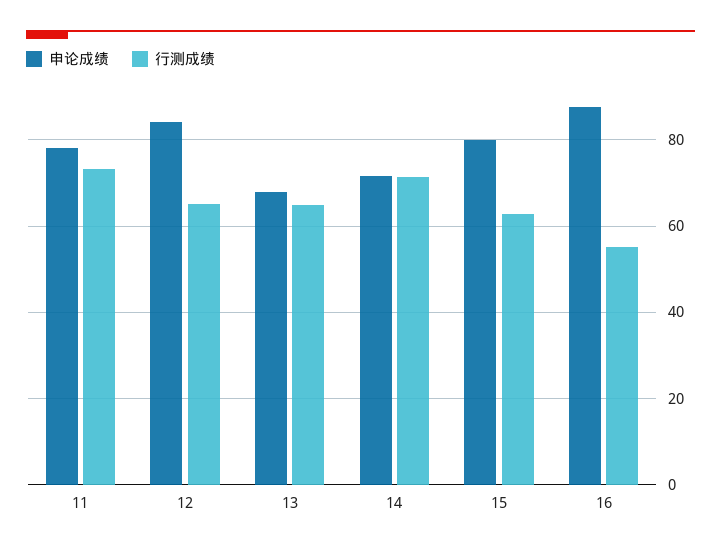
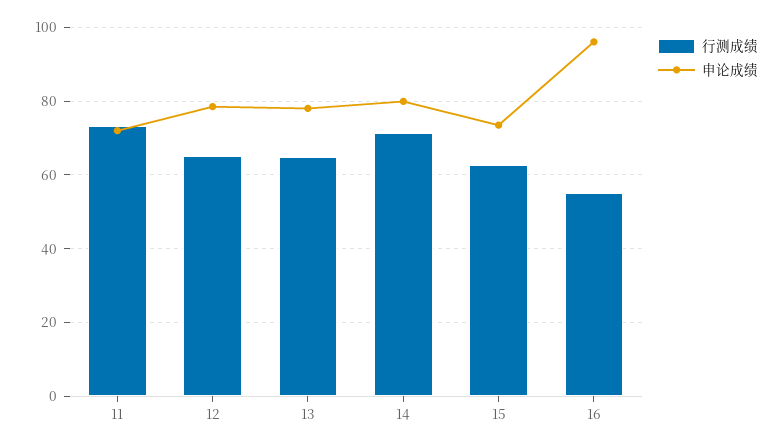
申论成绩, 11: 78 -> 72
申论成绩, 12: 84 -> 78
申论成绩, 13: 68 -> 78
申论成绩, 14: 72 -> 80
申论成绩, 15: 80 -> 74
申论成绩, 16: 88 -> 96

